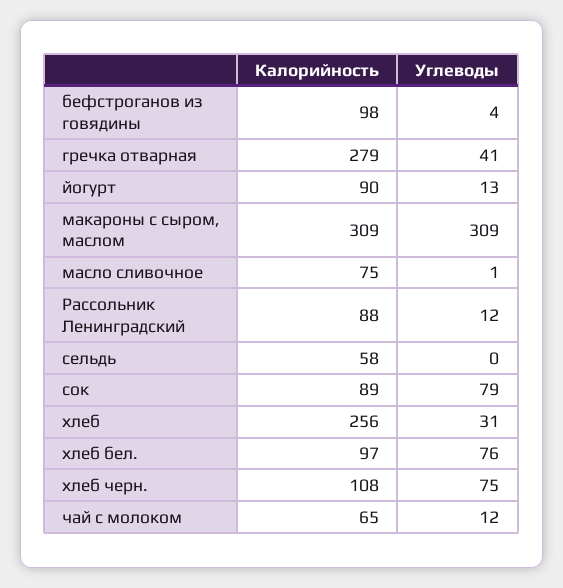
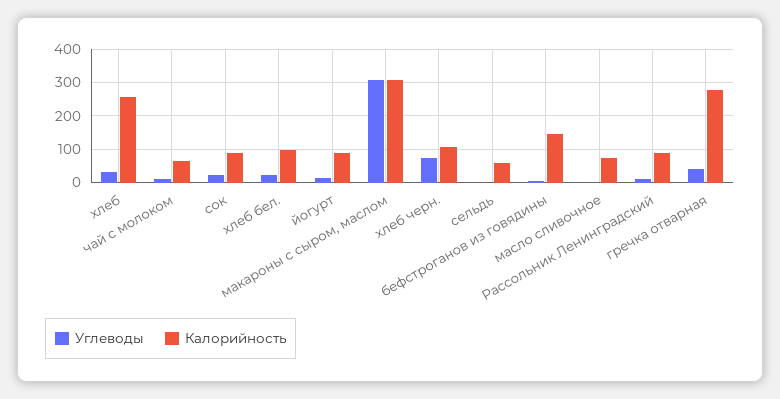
Калорийность, бефстроганов из говядины: 98 -> 140
Углеводы, сок: 79 -> 20
Углеводы, хлеб бел.: 76 -> 20

